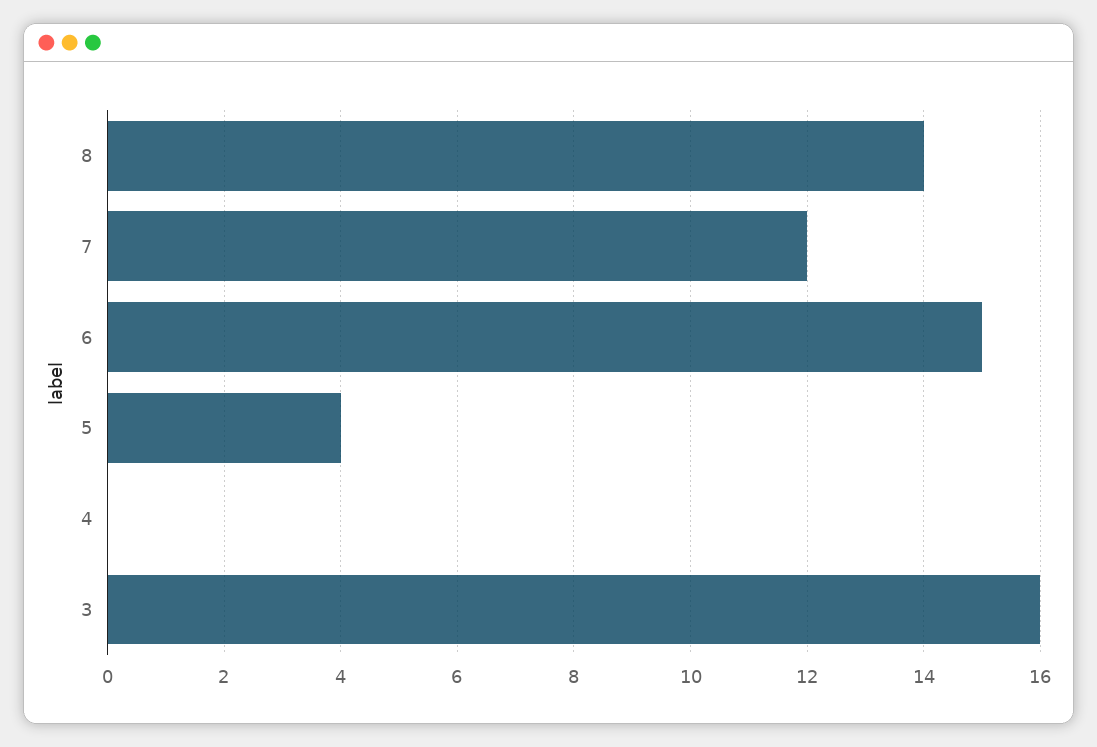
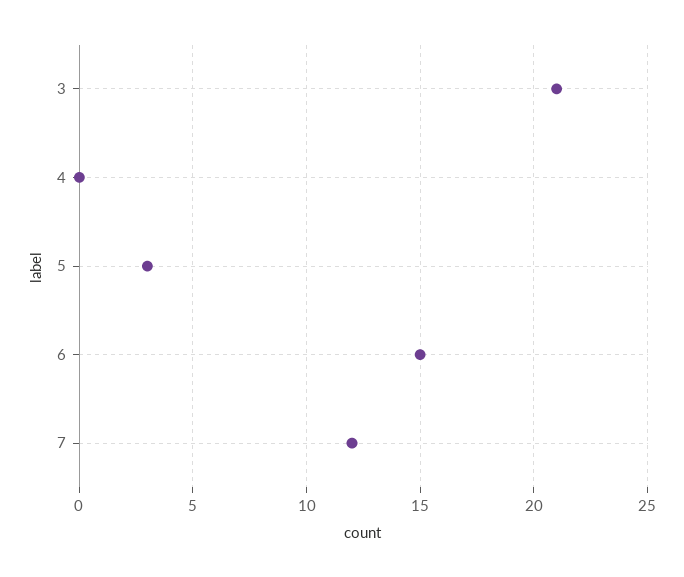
8: 14 -> none
5: 4 -> 3
3: 16 -> 21

